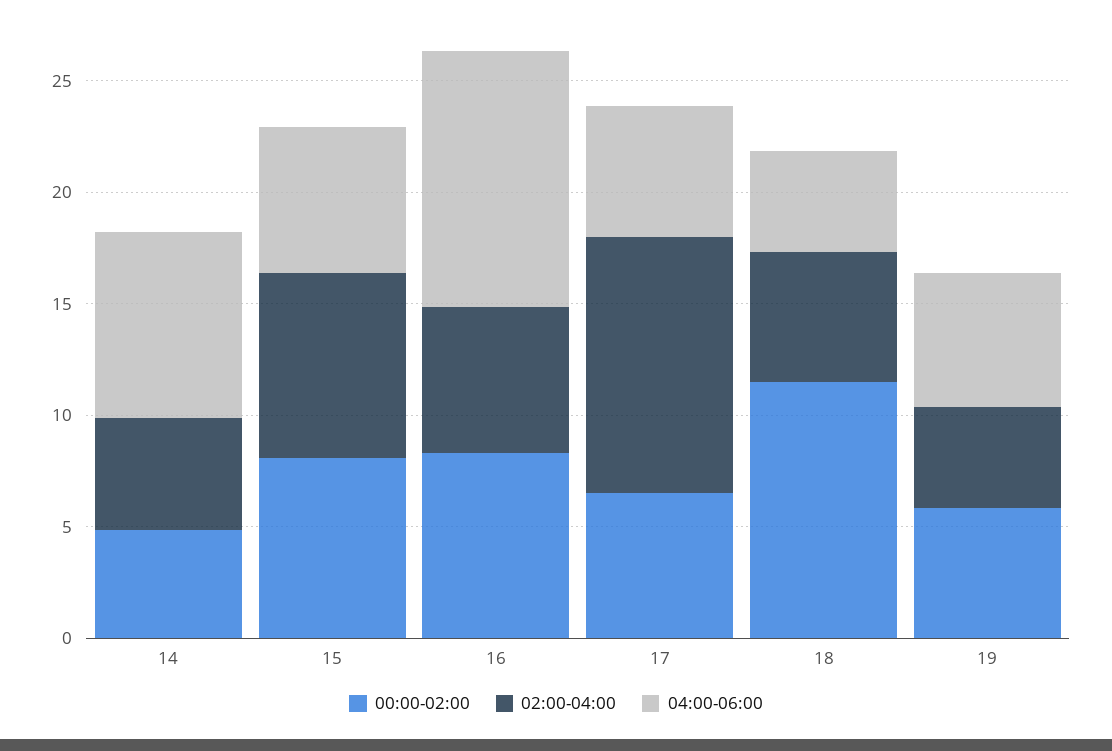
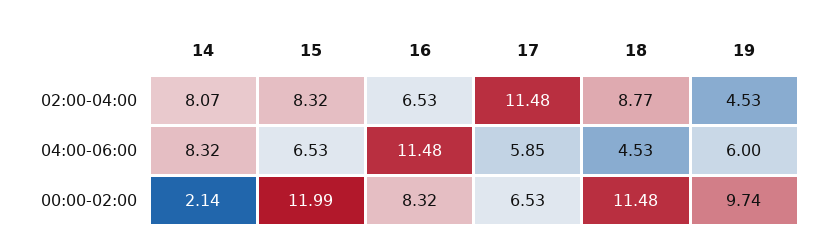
00:00-02:00, 14: 5 -> 2.14
02:00-04:00, 14: 5 -> 8.07
00:00-02:00, 15: 8 -> 11.99
02:00-04:00, 18: 6 -> 8.77
00:00-02:00, 19: 6 -> 9.74

